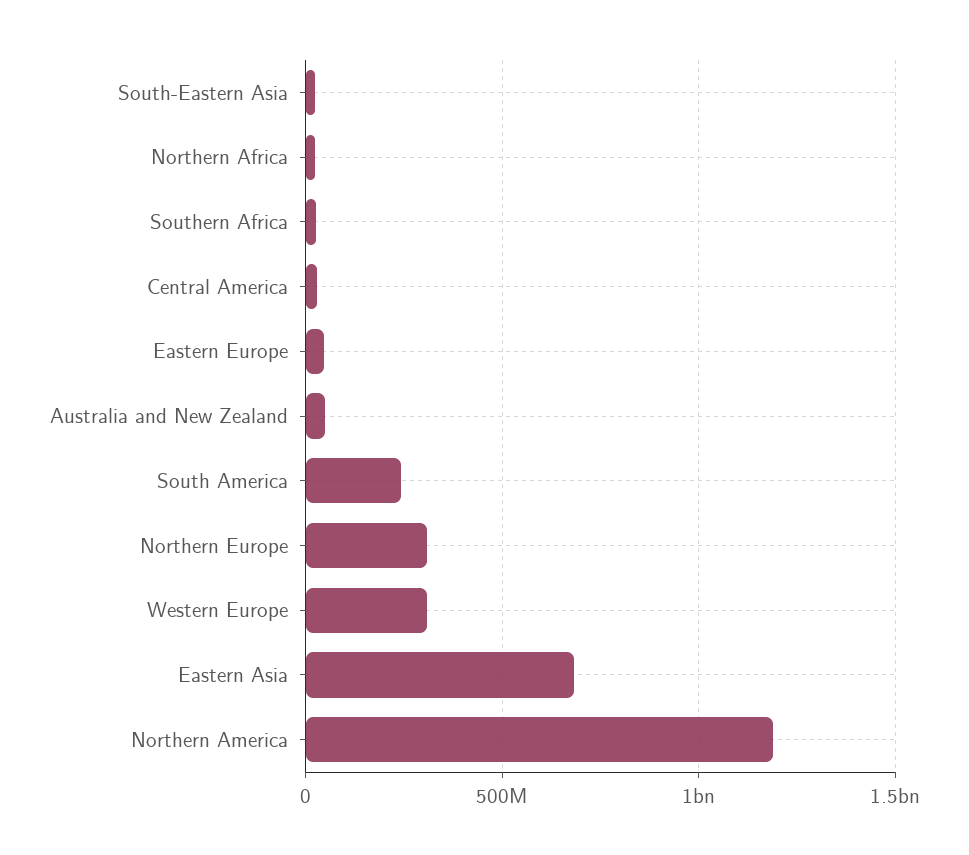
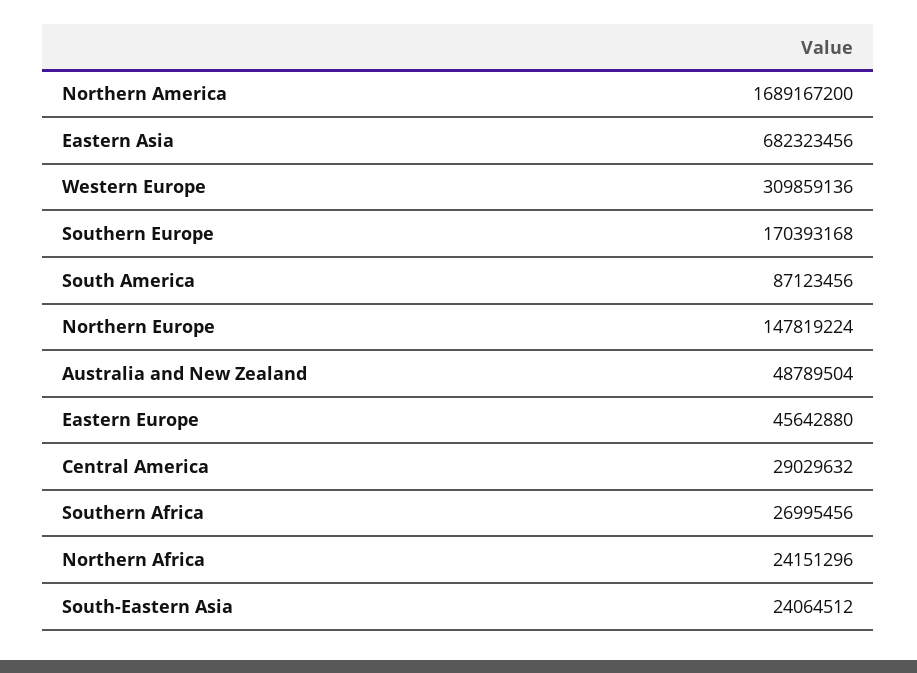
South America: 250000000 -> 87123456
Northern Europe: 300000000 -> 147819224
Northern America: 1200000000 -> 1689167200
Southern Europe: none -> 170393168

